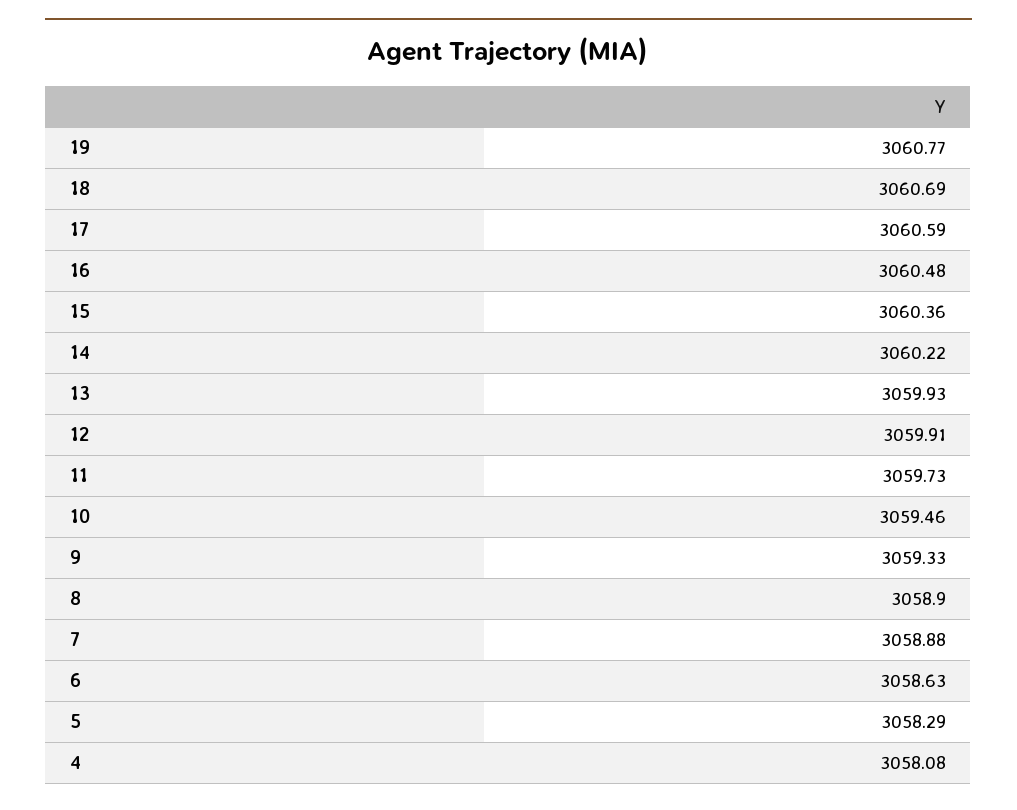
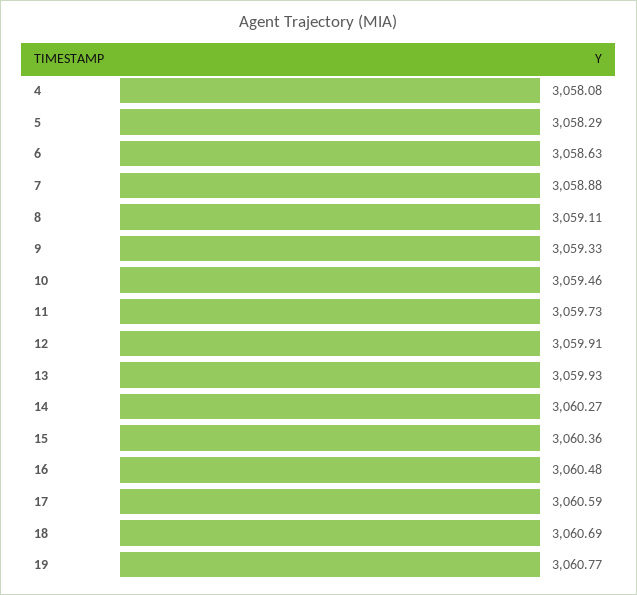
14: 3060.22 -> 3060.27
8: 3058.9 -> 3059.11

